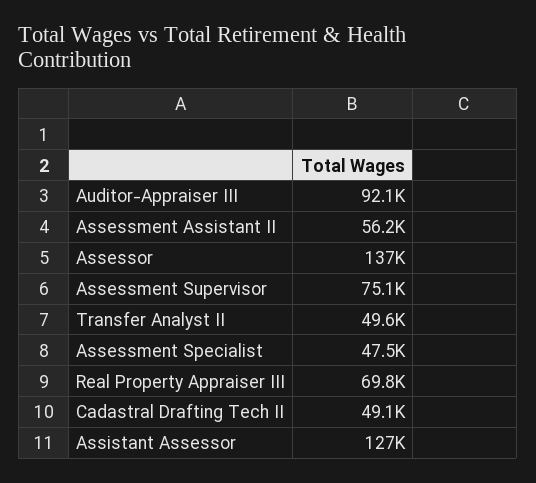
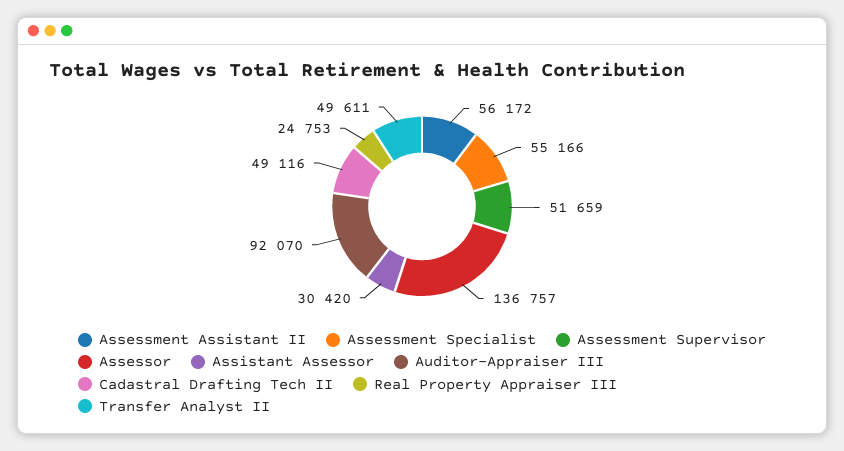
Assessment Supervisor: 75100 -> 51659
Assessment Specialist: 47500 -> 55166
Real Property Appraiser III: 69800 -> 24753
Assistant Assessor: 127000 -> 30420

